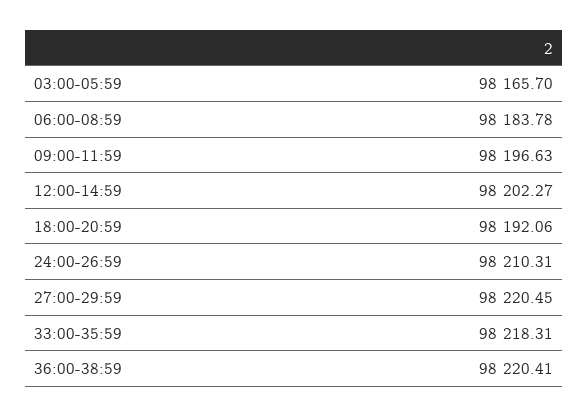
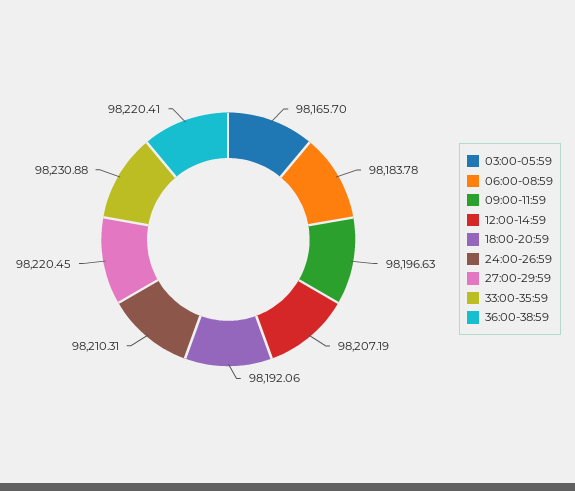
12:00-14:59: 98202.27 -> 98207.19
33:00-35:59: 98218.31 -> 98230.88

